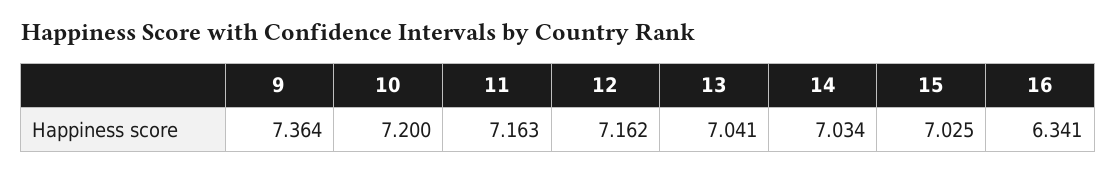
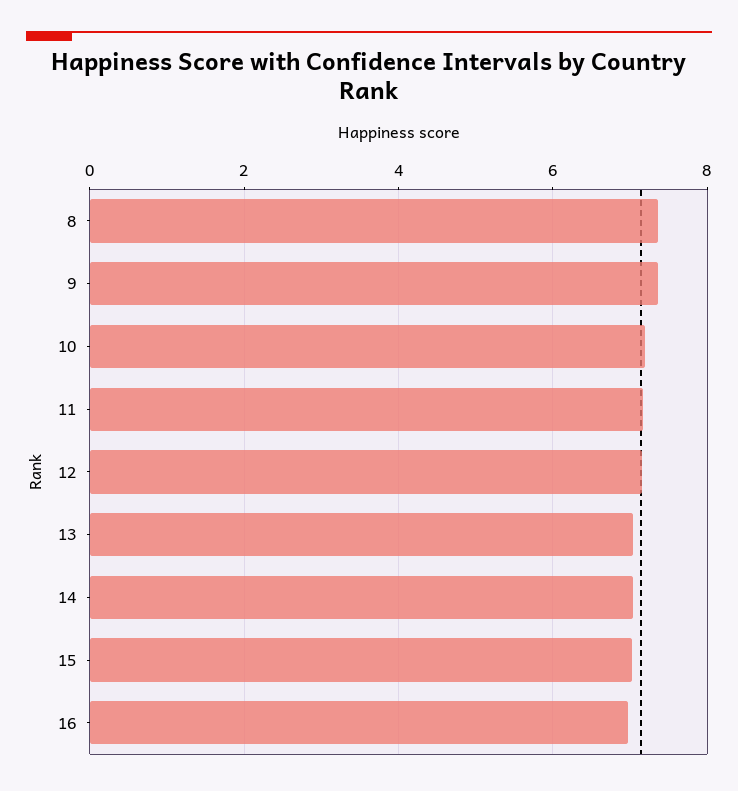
16: 6.341 -> 7
8: none -> 7.4

